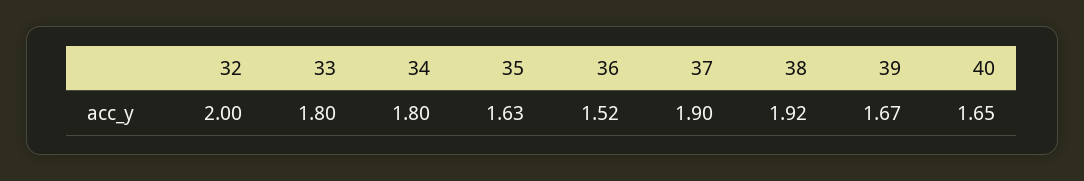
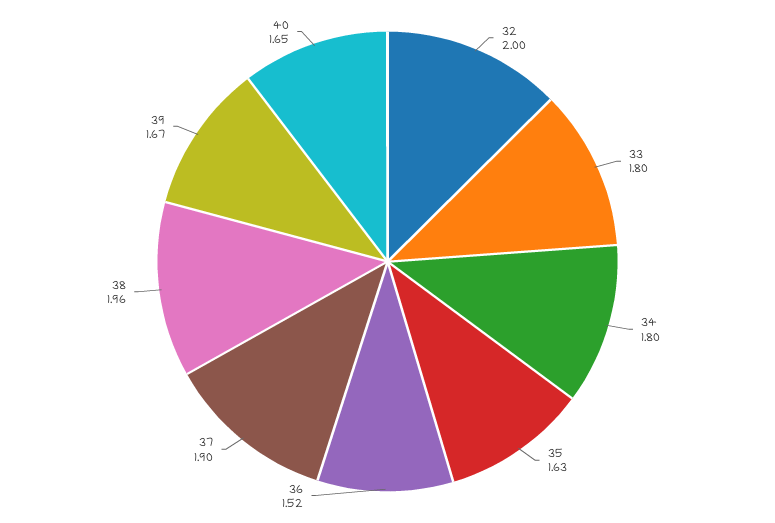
38: 1.92 -> 1.96

